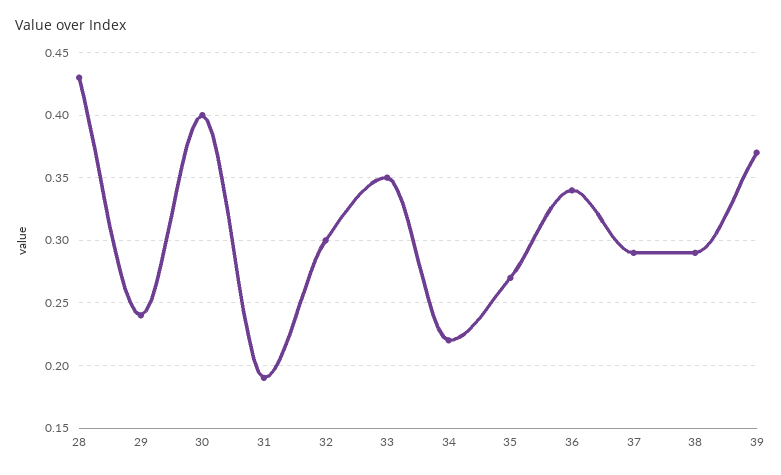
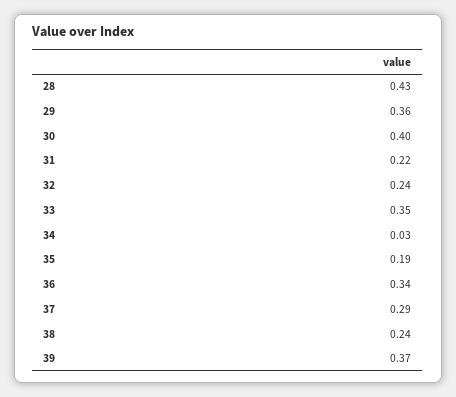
29: 0.24 -> 0.36
31: 0.19 -> 0.22
32: 0.3 -> 0.24
34: 0.22 -> 0.03
35: 0.27 -> 0.19
38: 0.29 -> 0.24

